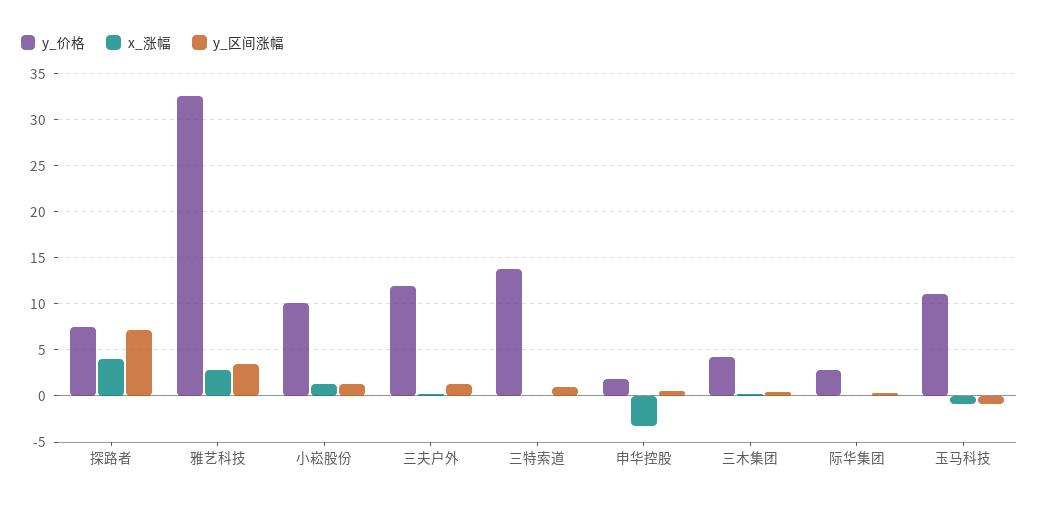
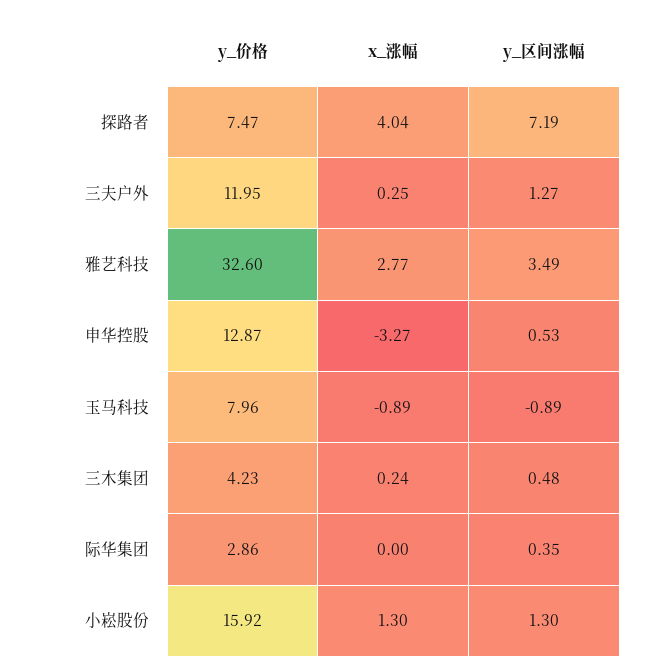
y_价格, 小崧股份: 10 -> 15.92
y_价格, 三特索道: 14 -> none
x_涨幅, 三特索道: 0 -> none
y_区间涨幅, 三特索道: 1 -> none
y_价格, 申华控股: 2 -> 12.87
y_价格, 玉马科技: 11 -> 7.96

